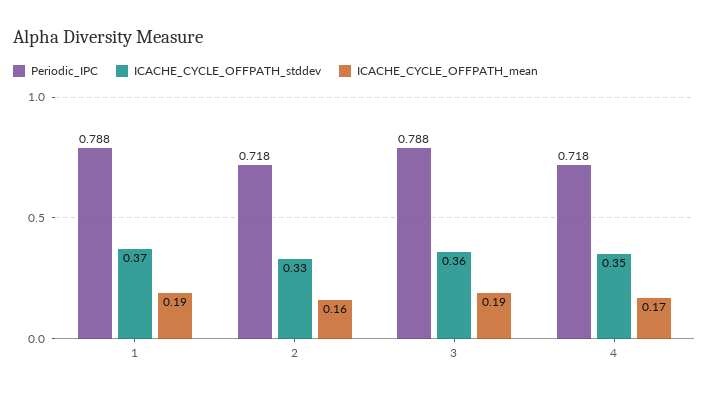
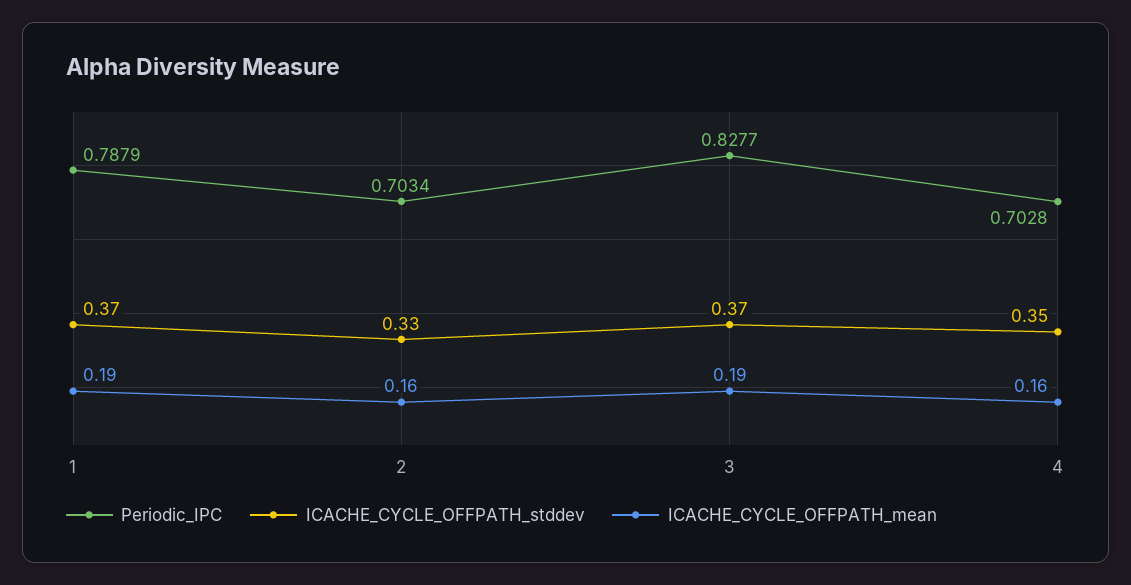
Periodic_IPC, 2: 0.718 -> 0.7034
Periodic_IPC, 3: 0.788 -> 0.8277
ICACHE_CYCLE_OFFPATH_stddev, 3: 0.36 -> 0.37
Periodic_IPC, 4: 0.718 -> 0.7028
ICACHE_CYCLE_OFFPATH_mean, 4: 0.17 -> 0.16

